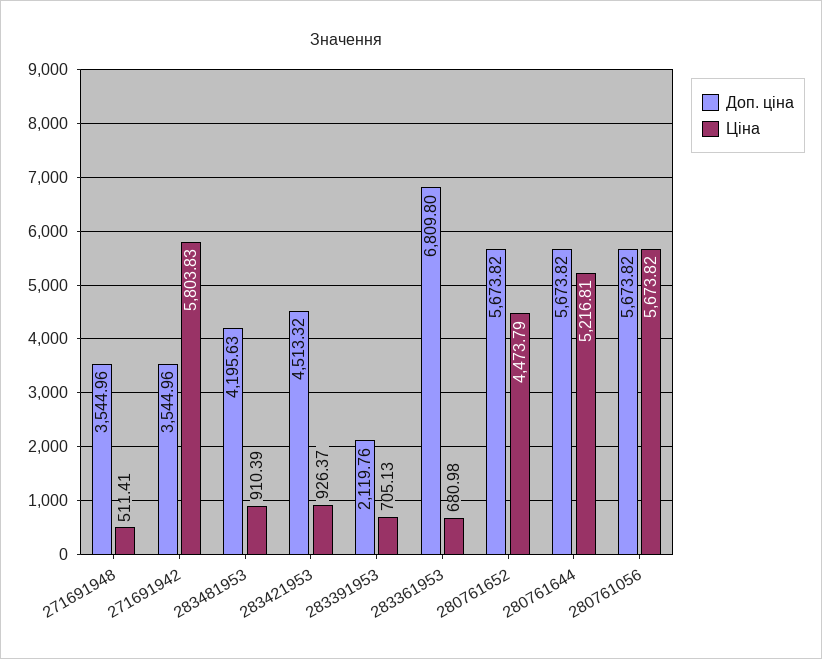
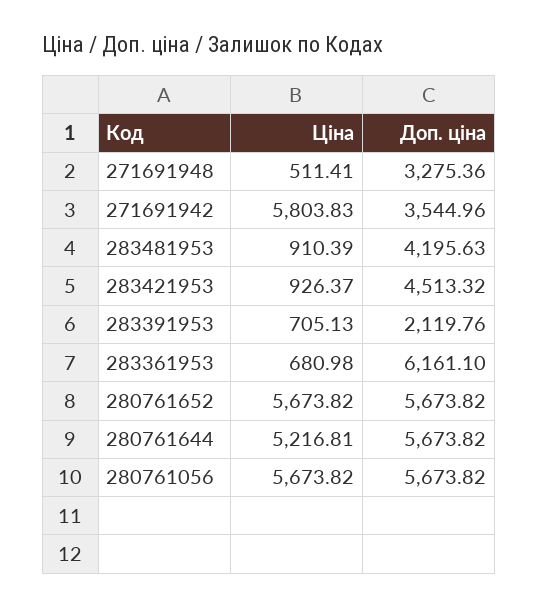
Доп. ціна, 271691948: 3544.96 -> 3275.36
Доп. ціна, 283361953: 6809.8 -> 6161.1
Ціна, 280761652: 4473.79 -> 5673.82

